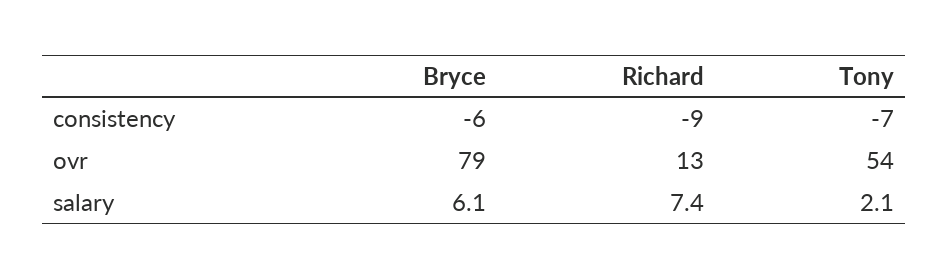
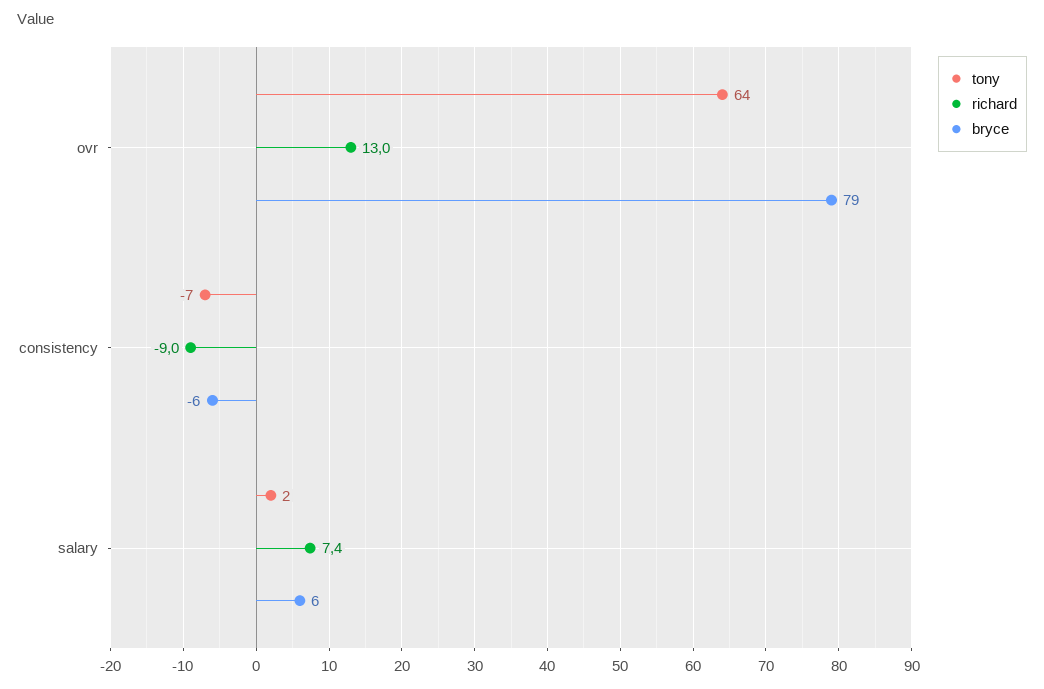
Tony, ovr: 54 -> 64

